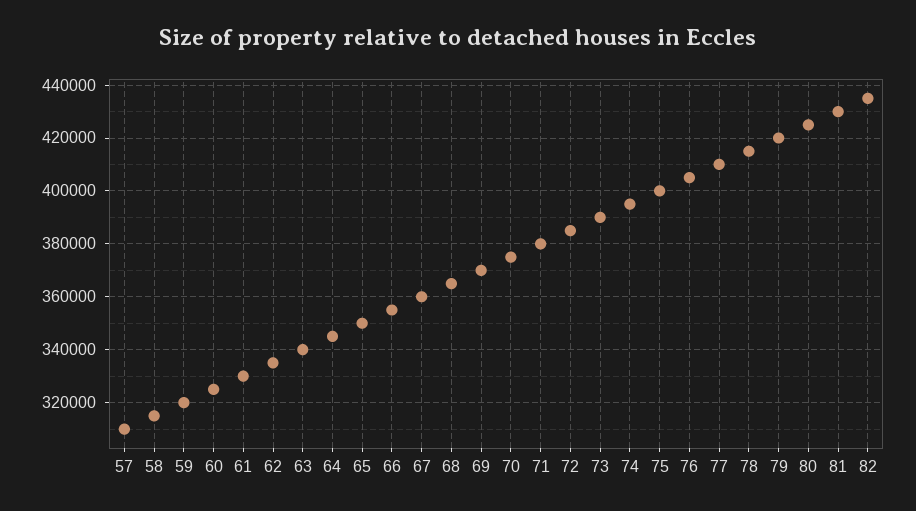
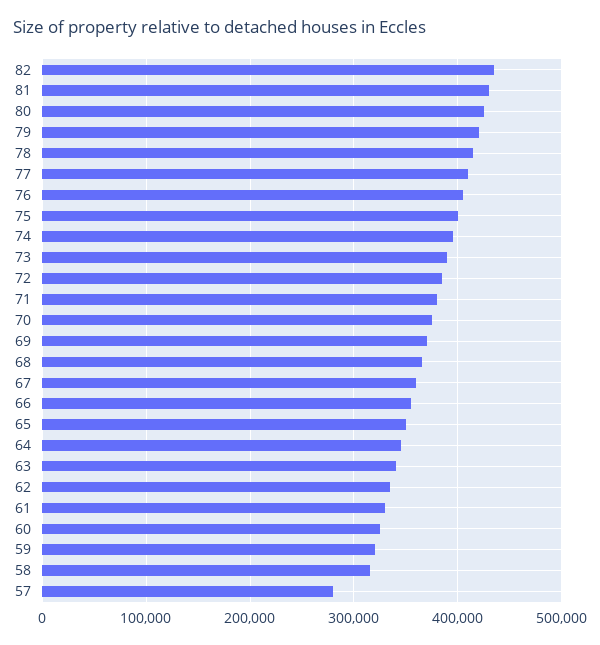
57: 310000 -> 280000

